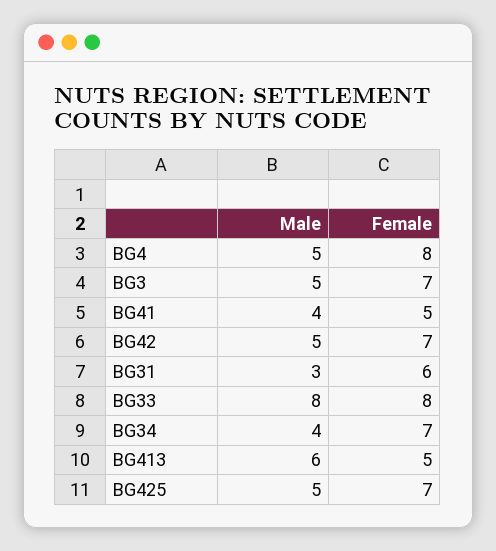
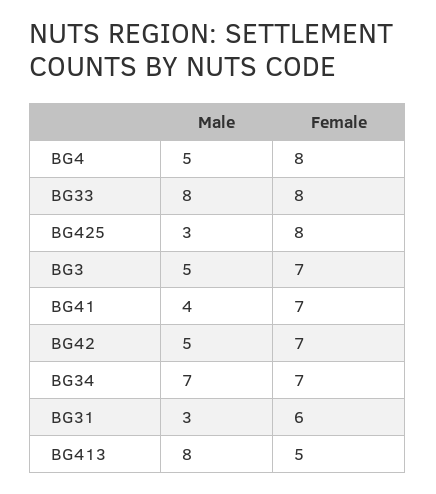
Female, BG41: 5 -> 7
Male, BG34: 4 -> 7
Male, BG413: 6 -> 8
Male, BG425: 5 -> 3
Female, BG425: 7 -> 8

